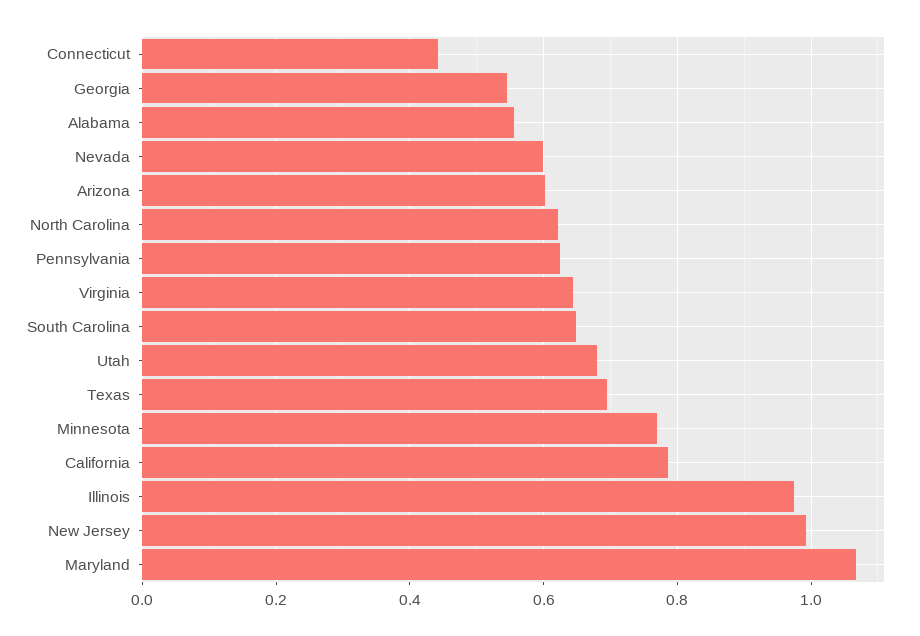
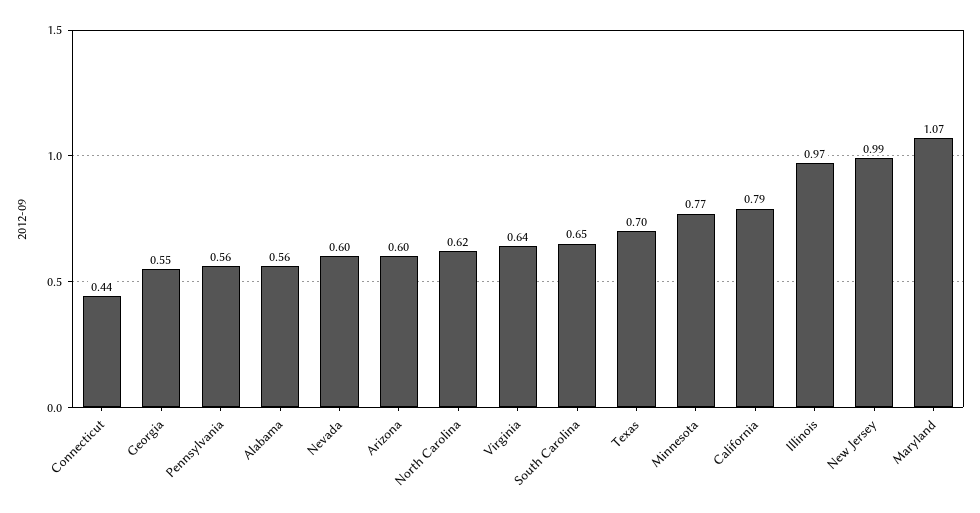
Pennsylvania: 0.62 -> 0.56
Utah: 0.68 -> none

